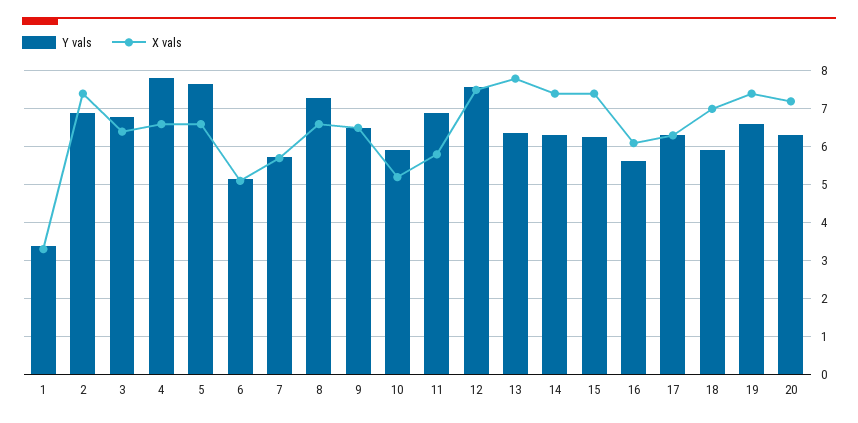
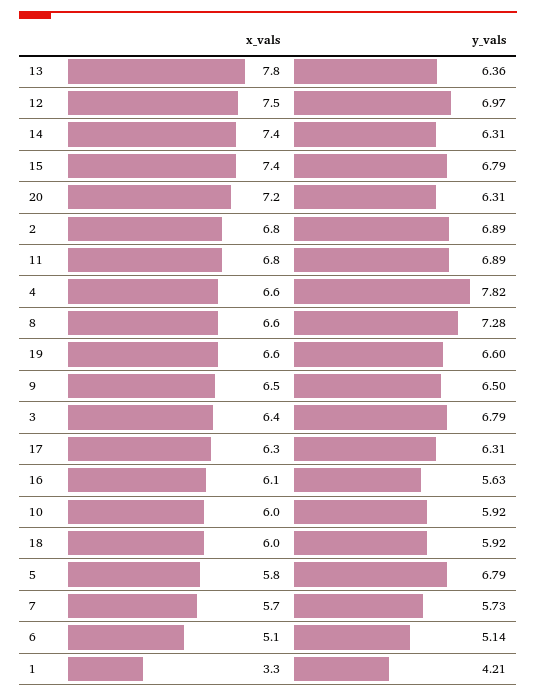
Y vals, 1: 3.4 -> 4.21
X vals, 2: 7.4 -> 6.8
Y vals, 5: 7.6 -> 6.79
X vals, 5: 6.6 -> 5.8
X vals, 10: 5.2 -> 6
X vals, 11: 5.8 -> 6.8
Y vals, 12: 7.6 -> 6.97
Y vals, 15: 6.2 -> 6.79
X vals, 18: 7 -> 6
X vals, 19: 7.4 -> 6.6

